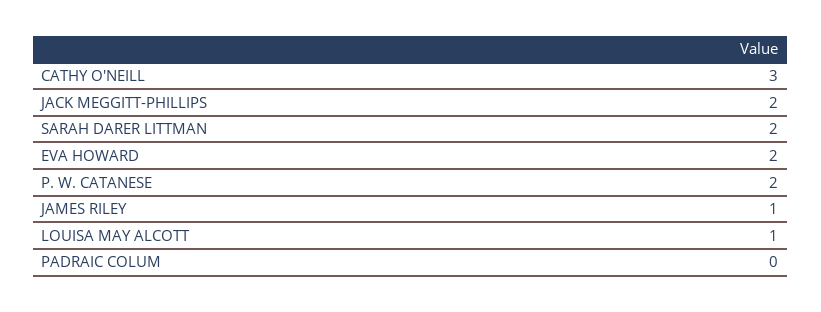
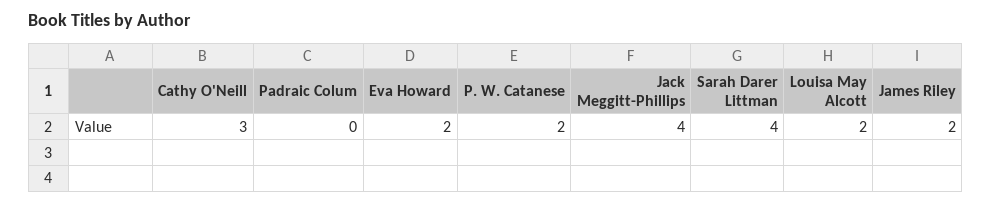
JACK MEGGITT-PHILLIPS: 2 -> 4
SARAH DARER LITTMAN: 2 -> 4
JAMES RILEY: 1 -> 2
LOUISA MAY ALCOTT: 1 -> 2

